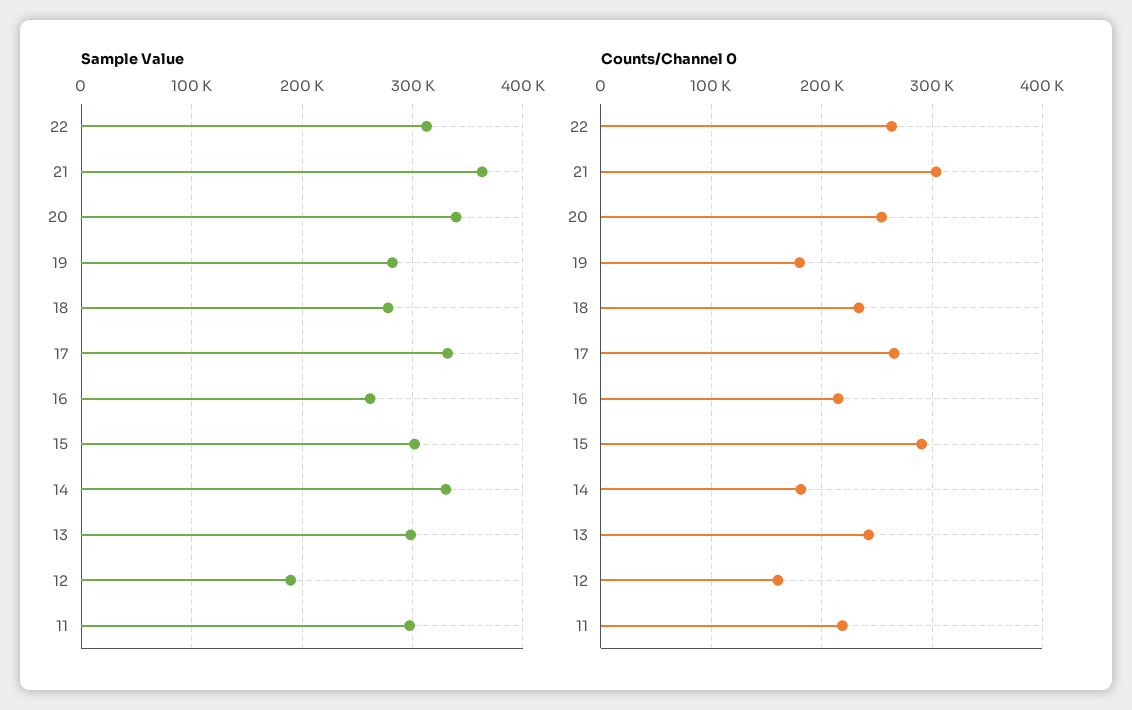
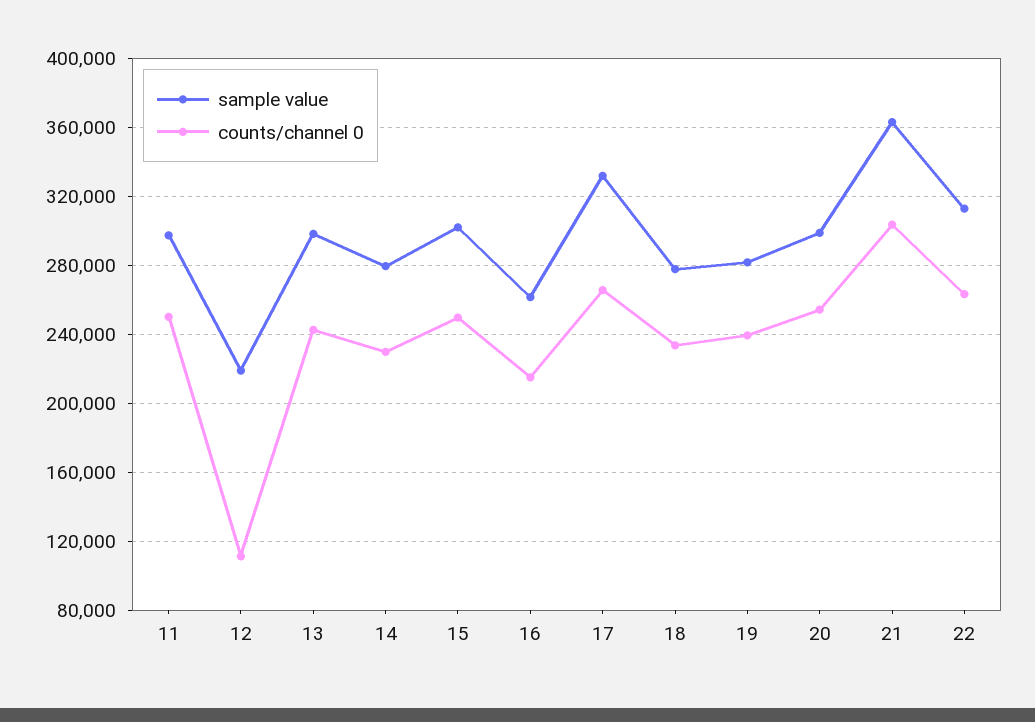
Sample Value, 20: 340000 -> 300000
Sample Value, 14: 330000 -> 280000
Sample Value, 12: 190000 -> 220000
Counts/Channel 0, 19: 180000 -> 240000
Counts/Channel 0, 15: 290000 -> 250000
Counts/Channel 0, 14: 180000 -> 230000
Counts/Channel 0, 12: 160000 -> 110000
Counts/Channel 0, 11: 220000 -> 250000

